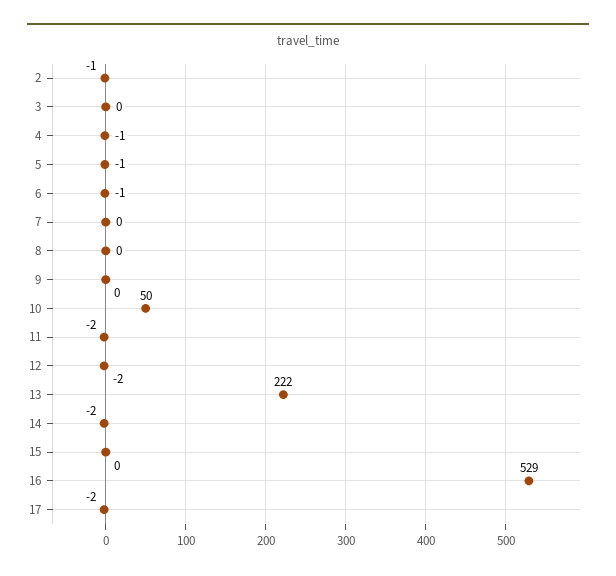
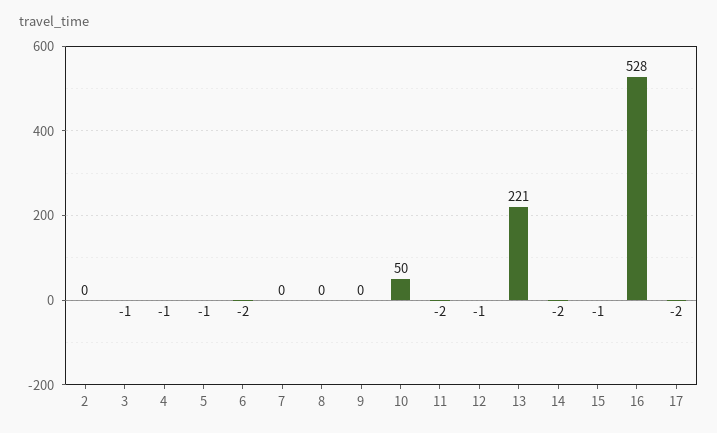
2: -1 -> 0
3: 0 -> -1
6: -1 -> -2
12: -2 -> -1
13: 222 -> 221
15: 0 -> -1
16: 529 -> 528

